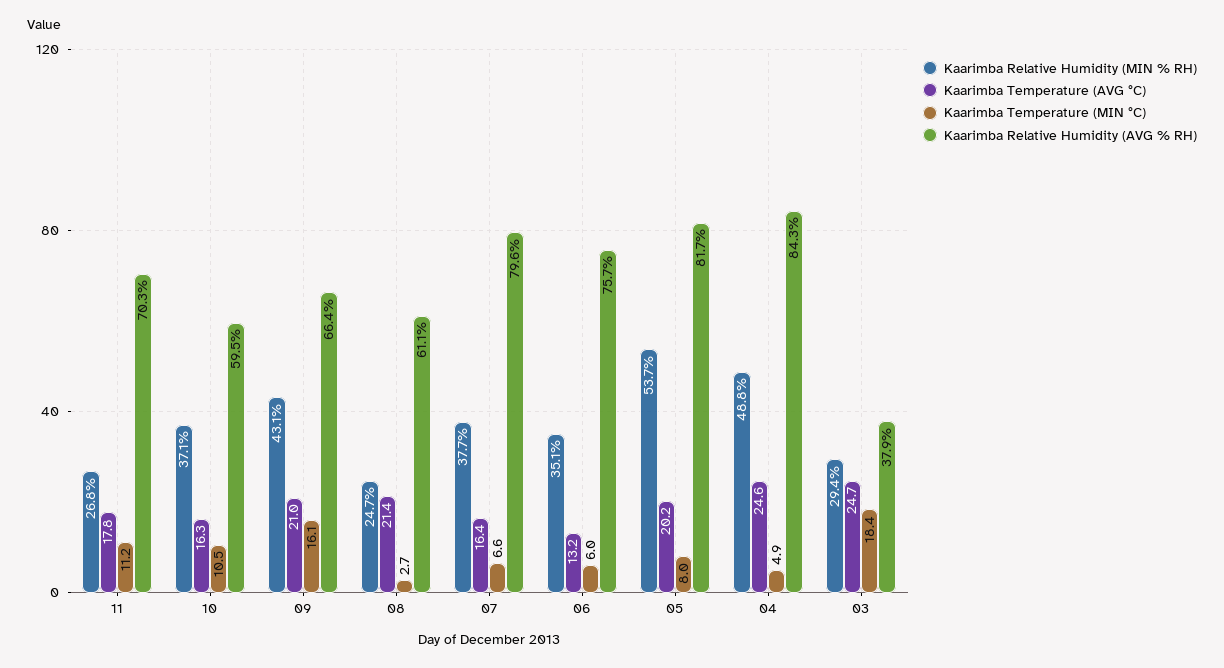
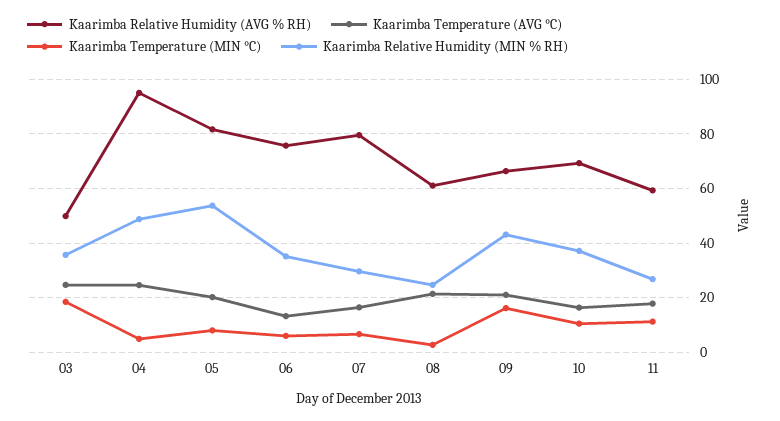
Kaarimba Relative Humidity (AVG % RH), 11: 70.3 -> 60
Kaarimba Relative Humidity (AVG % RH), 10: 59.5 -> 70
Kaarimba Relative Humidity (MIN % RH), 07: 37.7 -> 30
Kaarimba Relative Humidity (AVG % RH), 04: 84.3 -> 95
Kaarimba Relative Humidity (MIN % RH), 03: 29.4 -> 35
Kaarimba Relative Humidity (AVG % RH), 03: 37.9 -> 50

